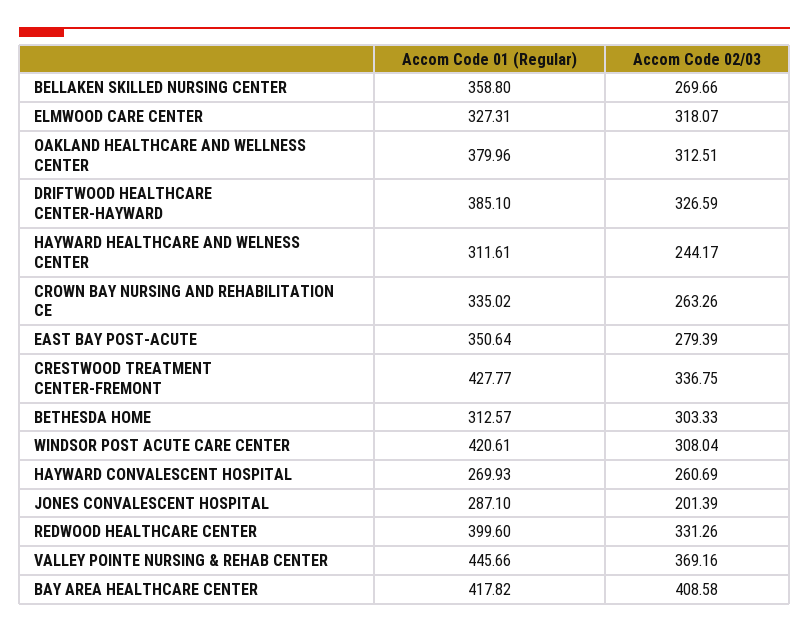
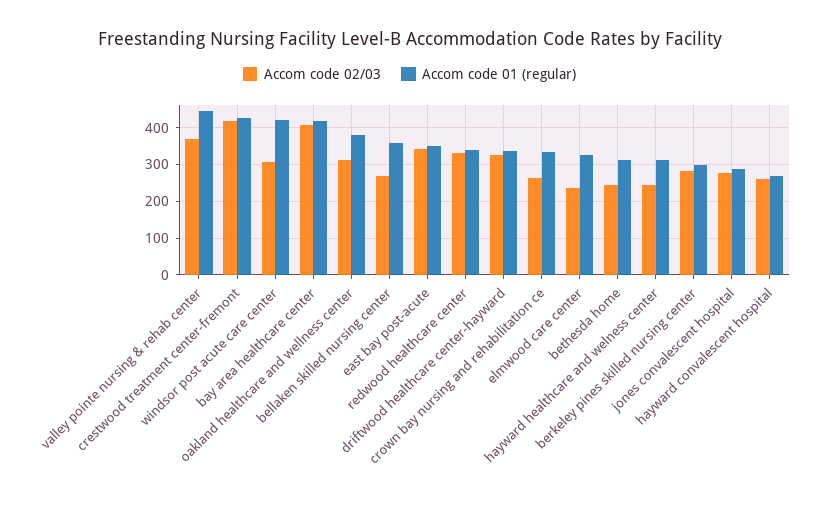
Accom Code 02/03, ELMWOOD CARE CENTER: 318.07 -> 240
Accom Code 01 (Regular), DRIFTWOOD HEALTHCARE CENTER-HAYWARD: 385.1 -> 340
Accom Code 02/03, EAST BAY POST-ACUTE: 279.39 -> 340
Accom Code 02/03, CRESTWOOD TREATMENT CENTER-FREMONT: 336.75 -> 420
Accom Code 02/03, BETHESDA HOME: 303.33 -> 240
Accom Code 02/03, JONES CONVALESCENT HOSPITAL: 201.39 -> 280
Accom Code 01 (Regular), REDWOOD HEALTHCARE CENTER: 399.6 -> 340
Accom Code 02/03, berkeley pines skilled nursing center: none -> 280
Accom Code 01 (Regular), berkeley pines skilled nursing center: none -> 300

